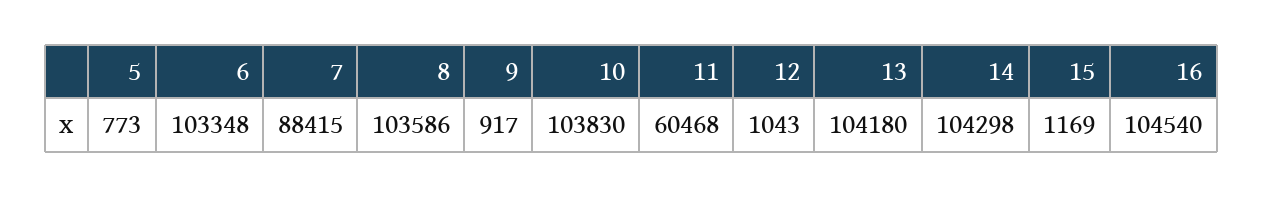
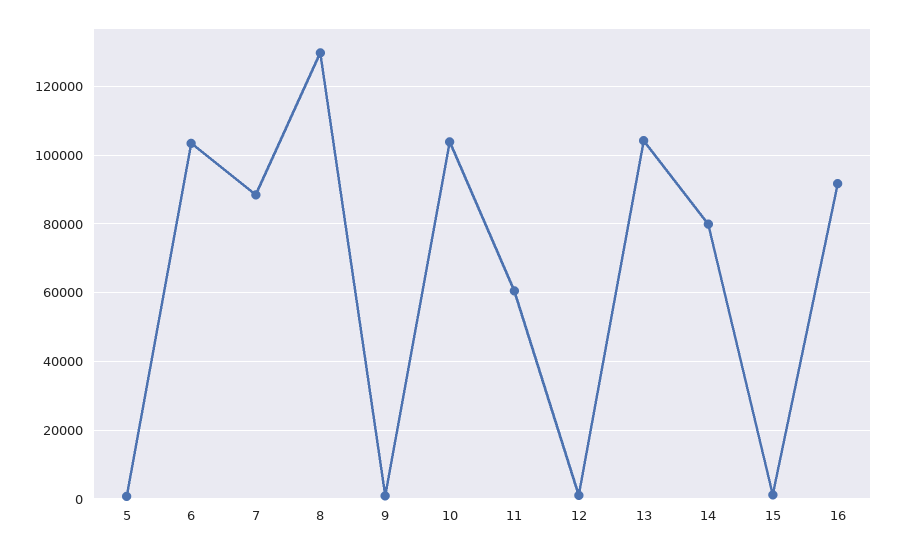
8: 103586 -> 130000
14: 104298 -> 80000
16: 104540 -> 92000

